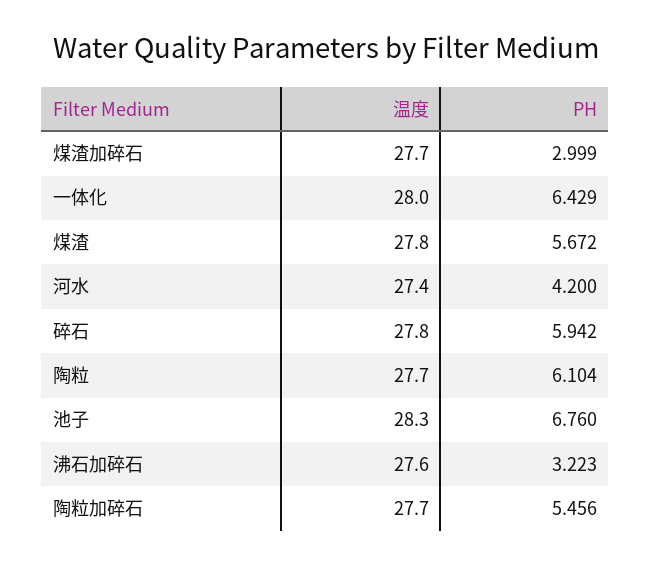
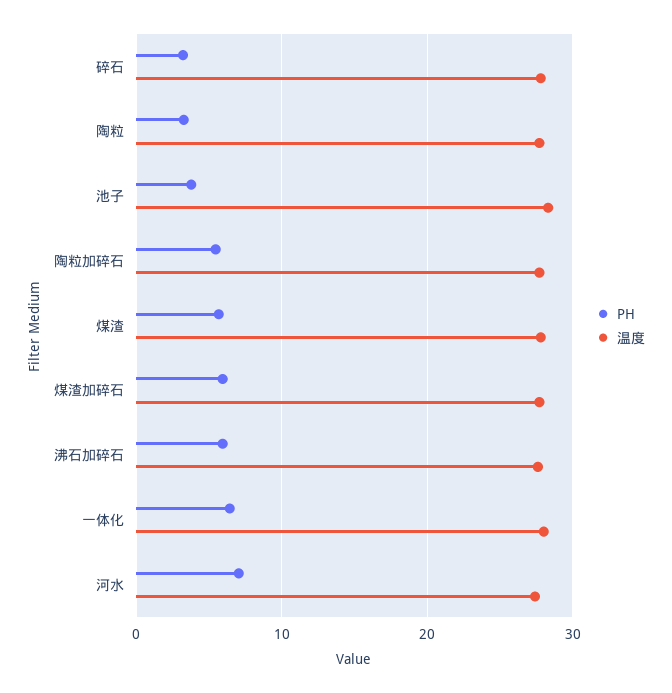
PH, 煤渣加碎石: 2.999 -> 6
PH, 河水: 4.2 -> 7
PH, 碎石: 5.942 -> 3
PH, 陶粒: 6.104 -> 3
PH, 池子: 6.76 -> 4
PH, 沸石加碎石: 3.223 -> 6

